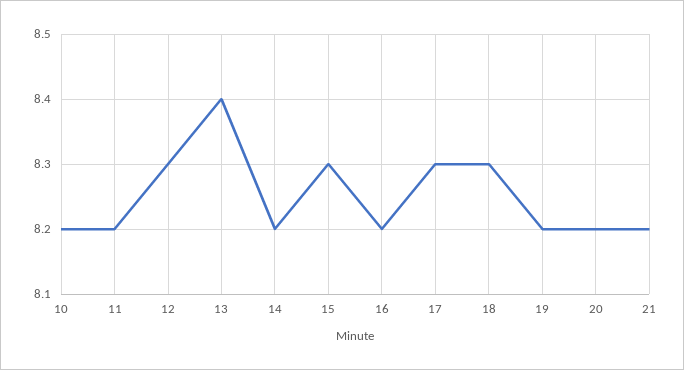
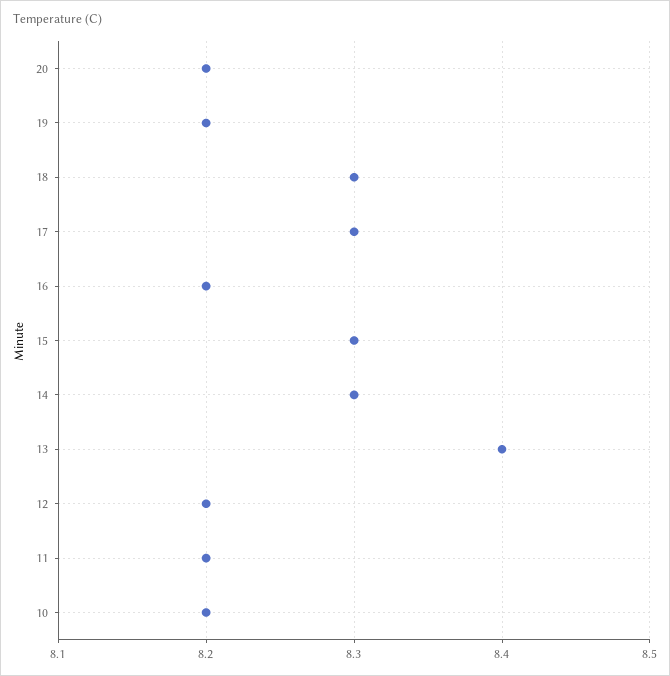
12: 8.3 -> 8.2
14: 8.2 -> 8.3
21: 8.2 -> none

